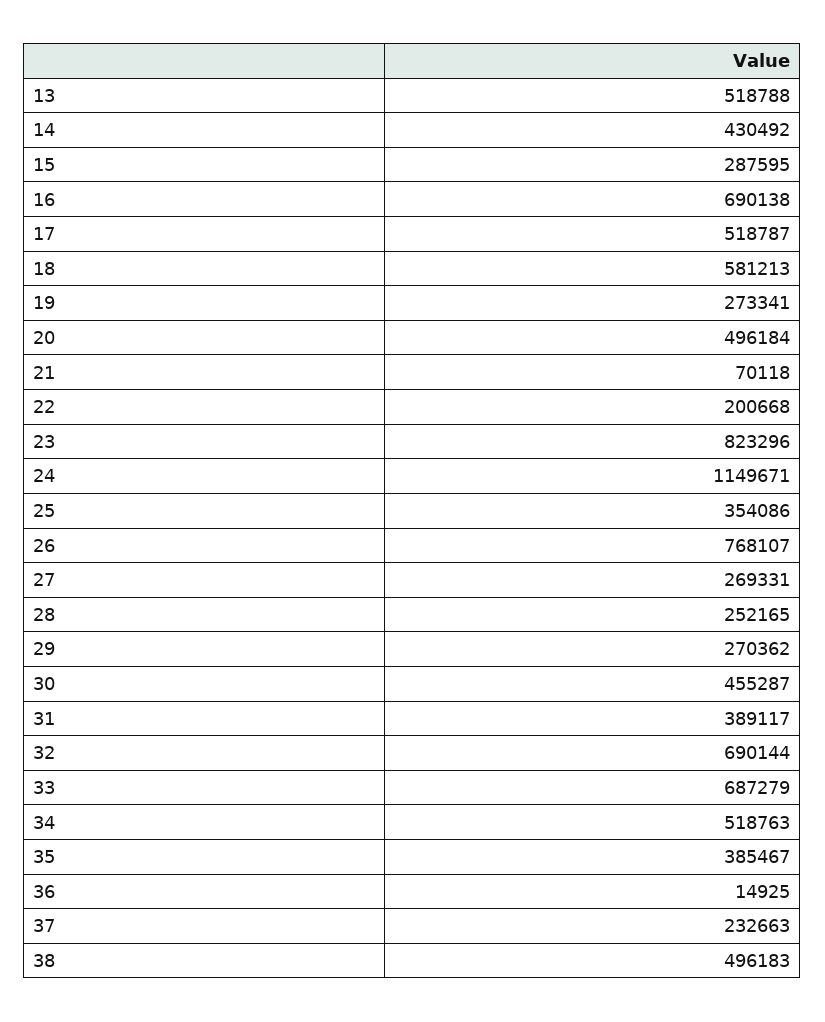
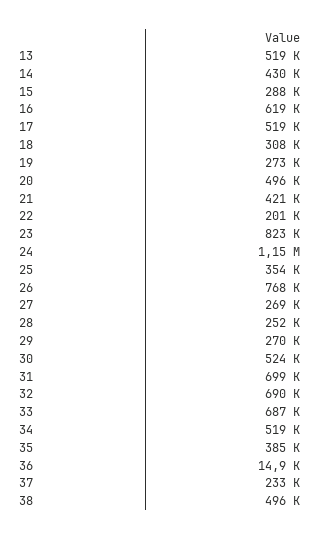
16: 690138 -> 619000
18: 581213 -> 308000
21: 70118 -> 421000
30: 455287 -> 524000
31: 389117 -> 699000

